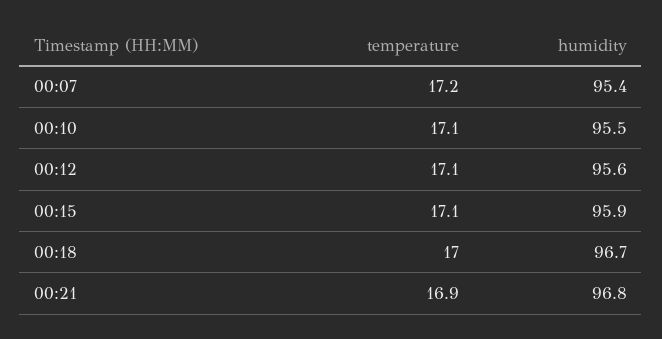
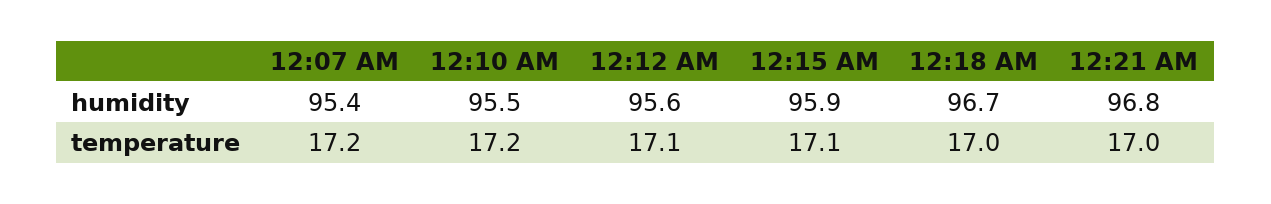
temperature, 00:10: 17.1 -> 17.2
temperature, 00:21: 16.9 -> 17

